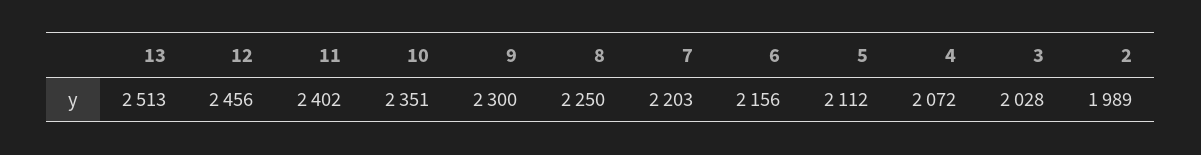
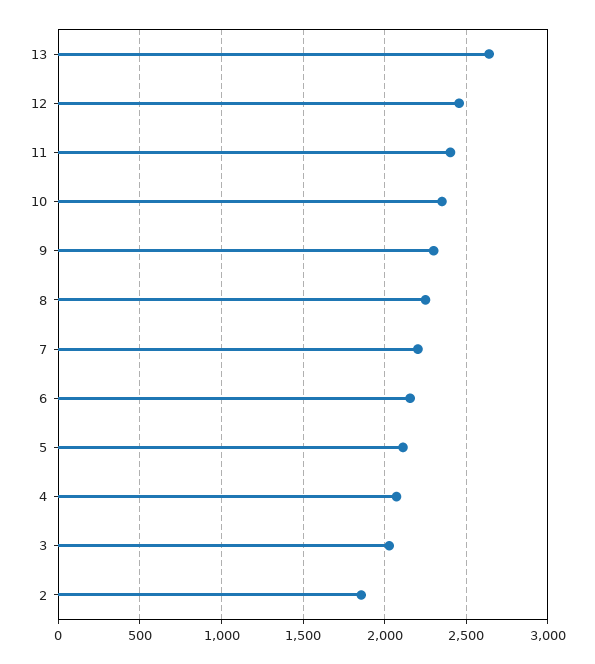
13: 2513 -> 2650
2: 1989 -> 1850

